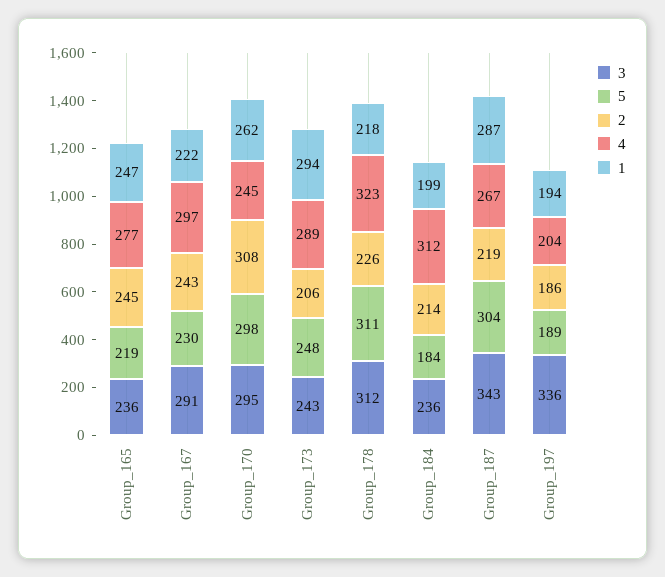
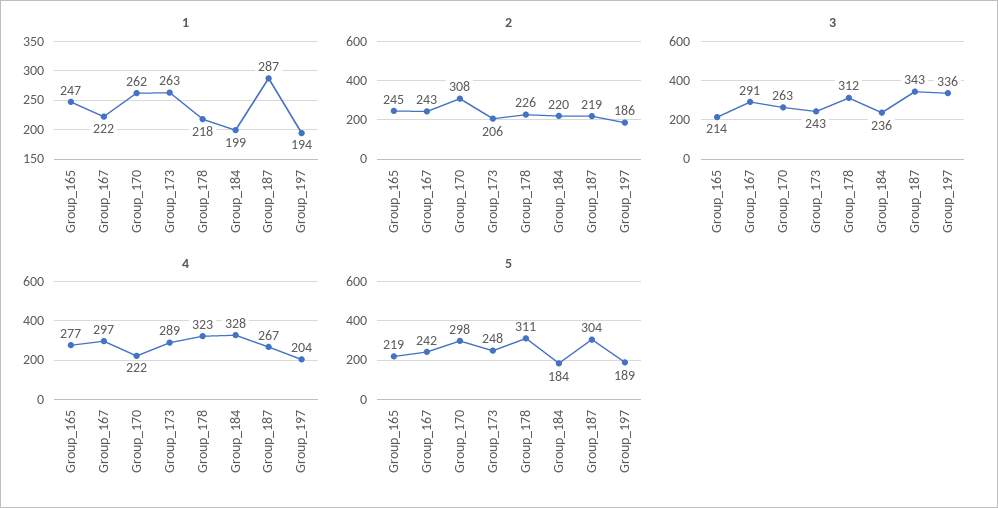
3, Group_165: 236 -> 214
5, Group_167: 230 -> 242
3, Group_170: 295 -> 263
4, Group_170: 245 -> 222
1, Group_173: 294 -> 263
2, Group_184: 214 -> 220
4, Group_184: 312 -> 328

